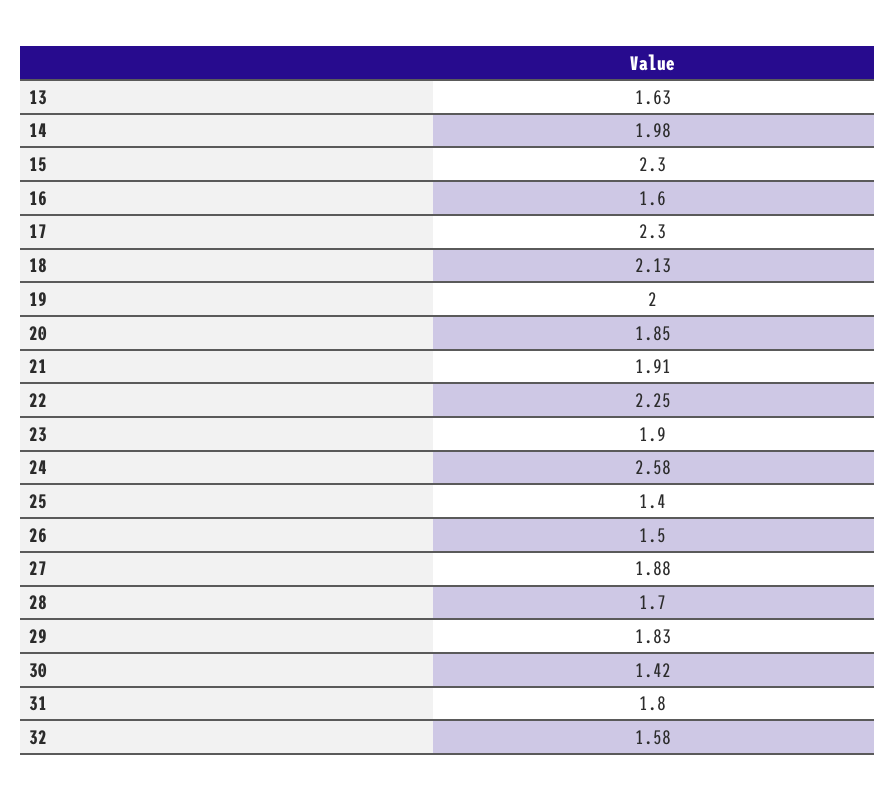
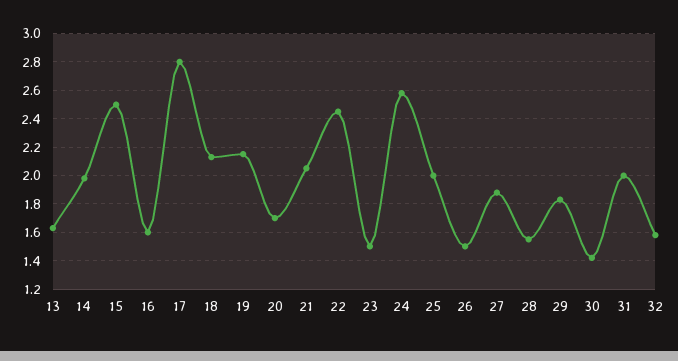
15: 2.3 -> 2.5
17: 2.3 -> 2.8
19: 2 -> 2.15
20: 1.85 -> 1.7
21: 1.91 -> 2.05
22: 2.25 -> 2.45
23: 1.9 -> 1.5
25: 1.4 -> 2
28: 1.7 -> 1.55
31: 1.8 -> 2

